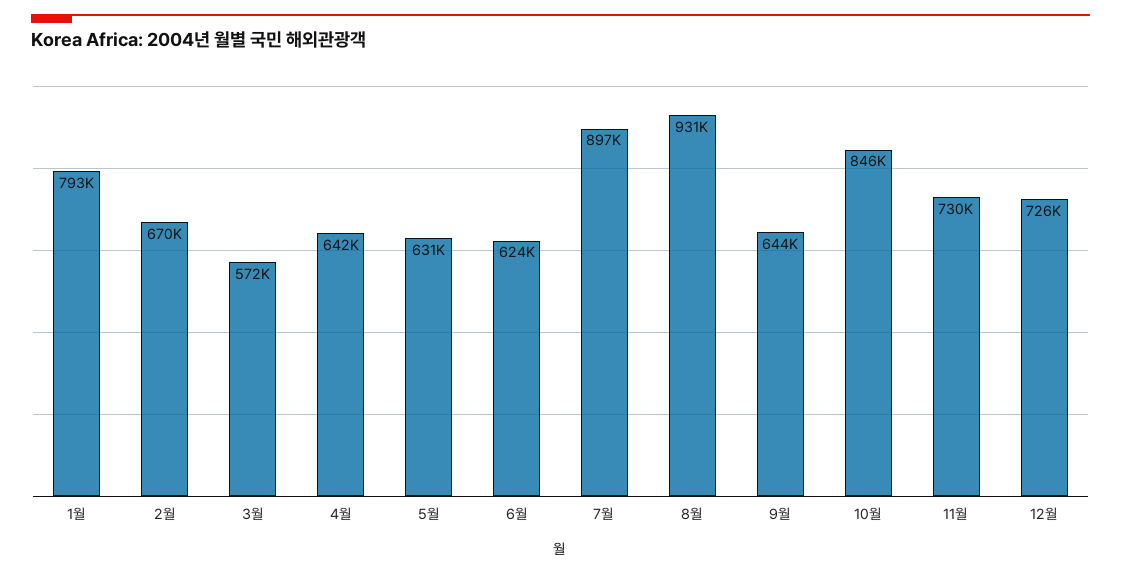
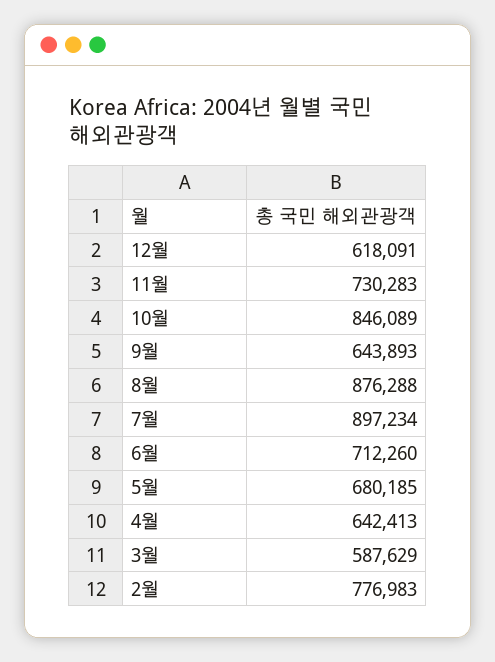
1월: 793000 -> none
2월: 670000 -> 776983
3월: 572000 -> 587629
5월: 631000 -> 680185
6월: 624000 -> 712260
8월: 931000 -> 876288
12월: 726000 -> 618091

